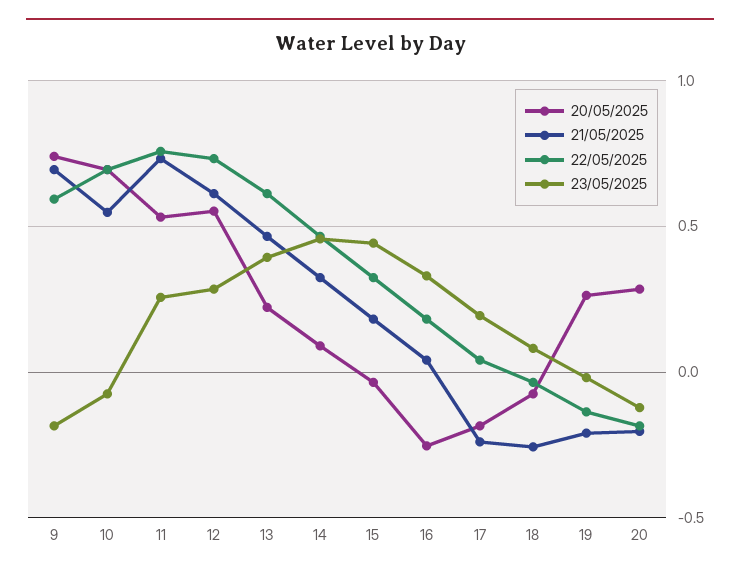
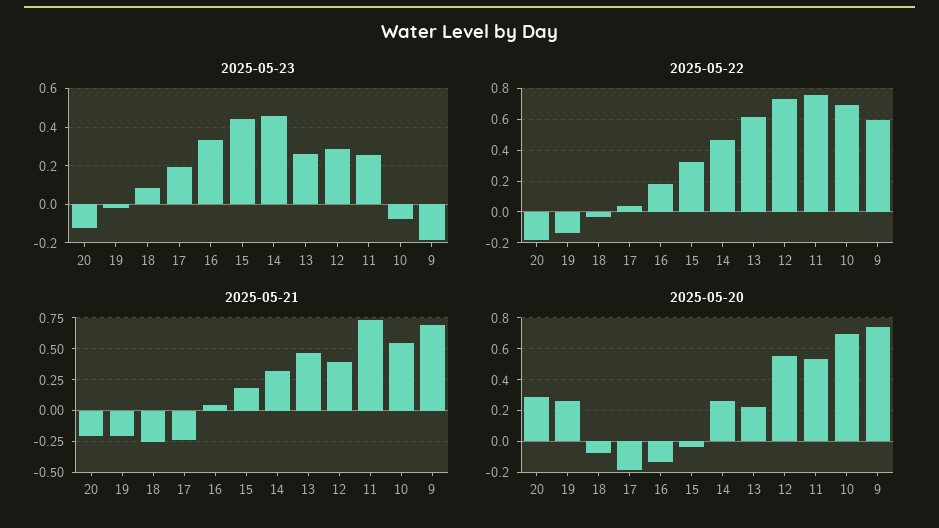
21/05/2025, 12: 0.6 -> 0.4
23/05/2025, 13: 0.4 -> 0.25
20/05/2025, 14: 0.1 -> 0.25
20/05/2025, 16: -0.25 -> -0.15

